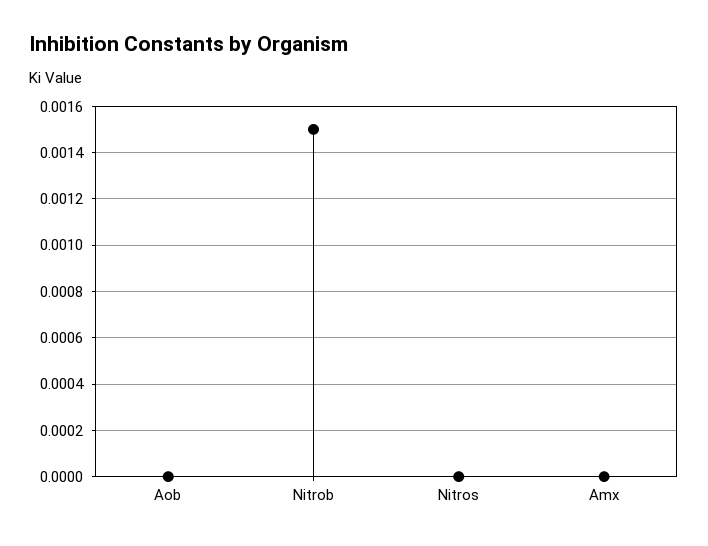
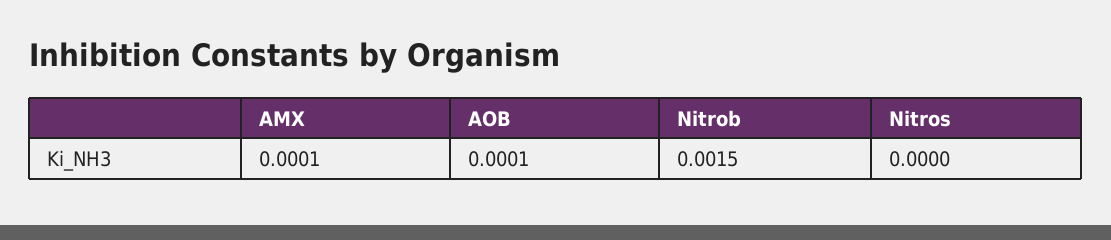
Aob: 0 -> 0.0001
Amx: 0 -> 0.0001

